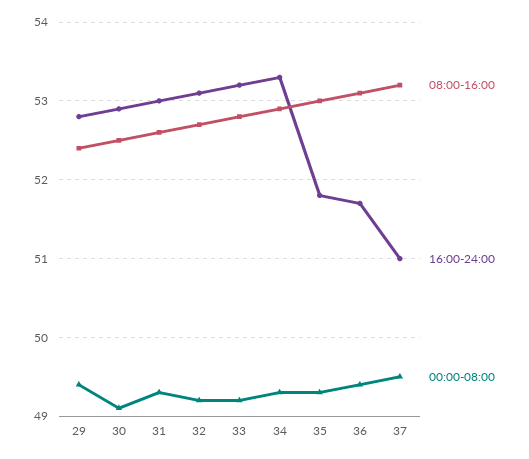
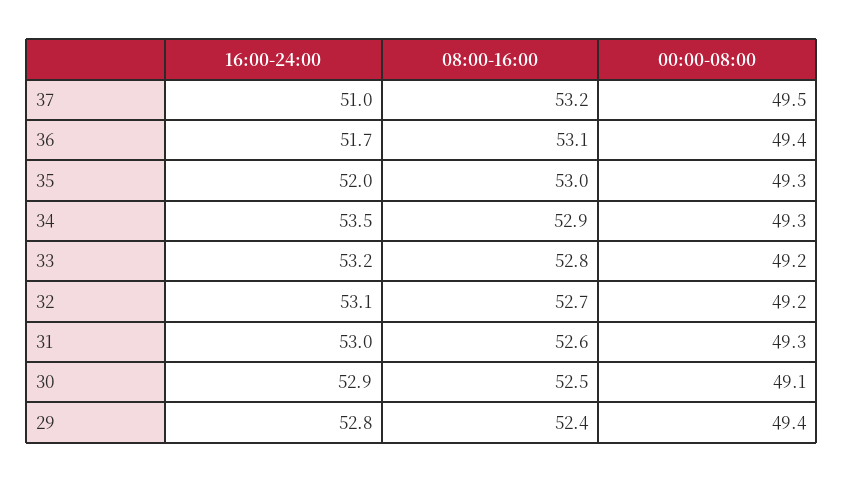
16:00-24:00, 34: 53.3 -> 53.5
16:00-24:00, 35: 51.8 -> 52

